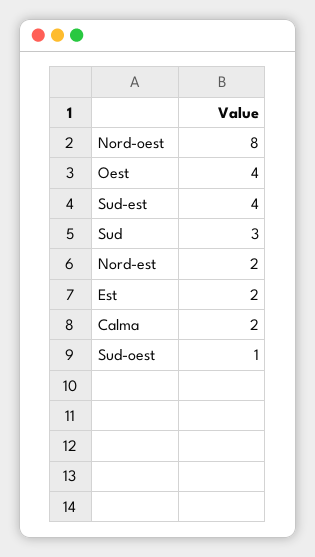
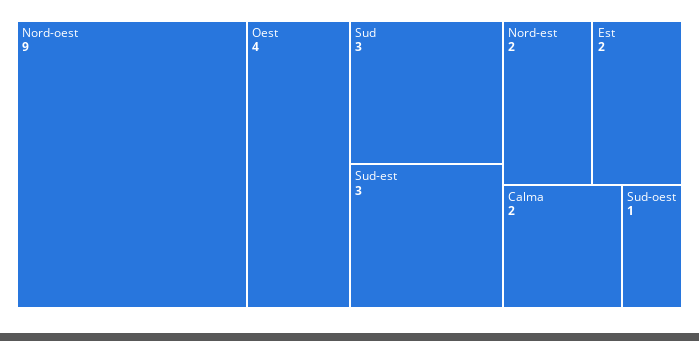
Nord-oest: 8 -> 9
Sud-est: 4 -> 3

